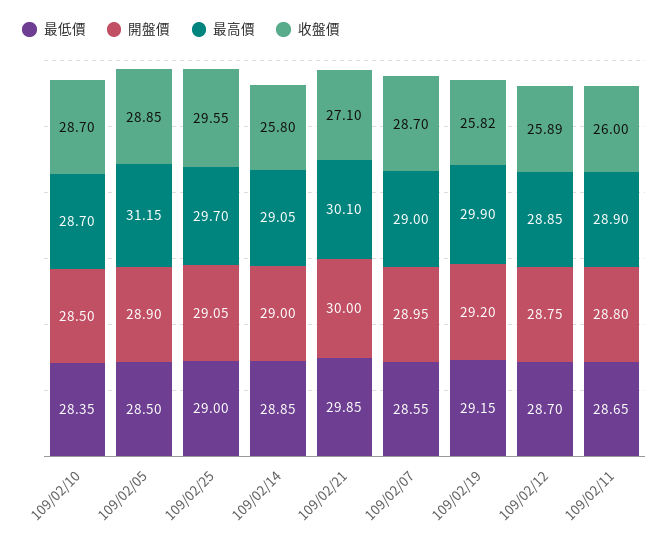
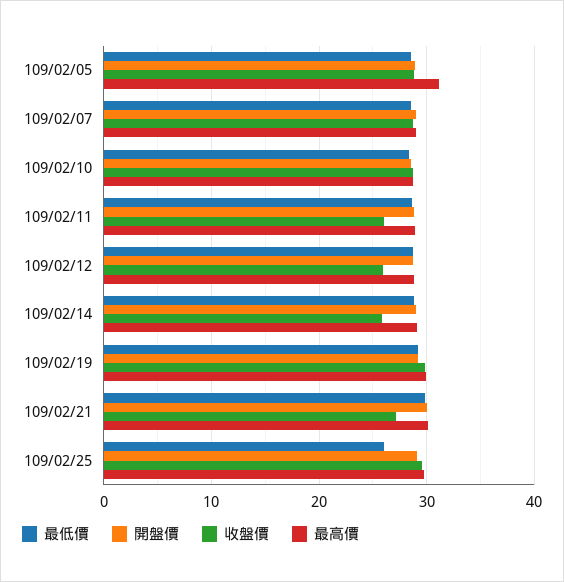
最低價, 109/02/25: 29 -> 26
收盤價, 109/02/19: 25.82 -> 30

